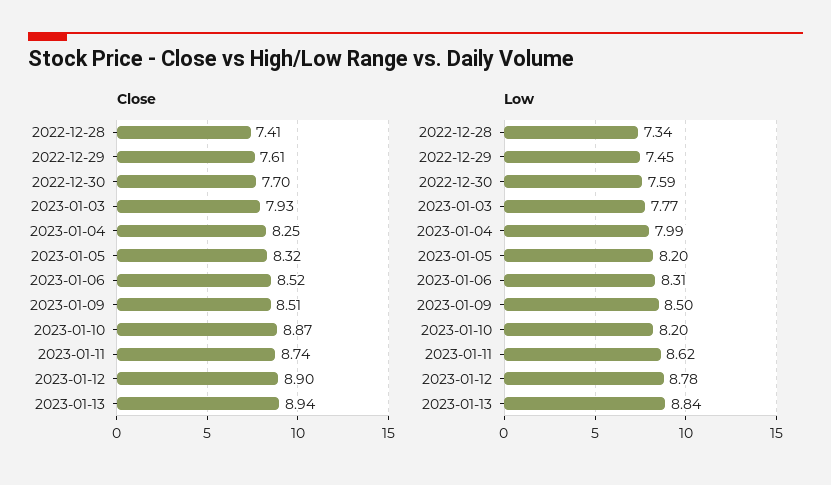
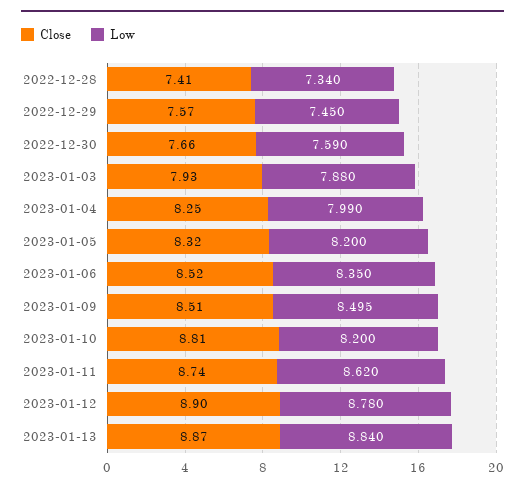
Close, 2022-12-29: 7.61 -> 7.57
Close, 2022-12-30: 7.7 -> 7.66
Close, 2023-01-10: 8.87 -> 8.81
Close, 2023-01-13: 8.94 -> 8.87
Low, 2023-01-03: 7.77 -> 7.88
Low, 2023-01-06: 8.31 -> 8.35

